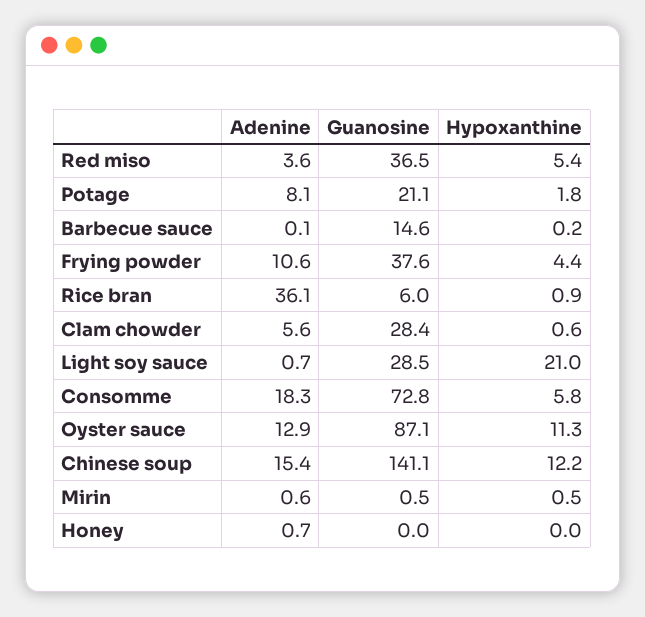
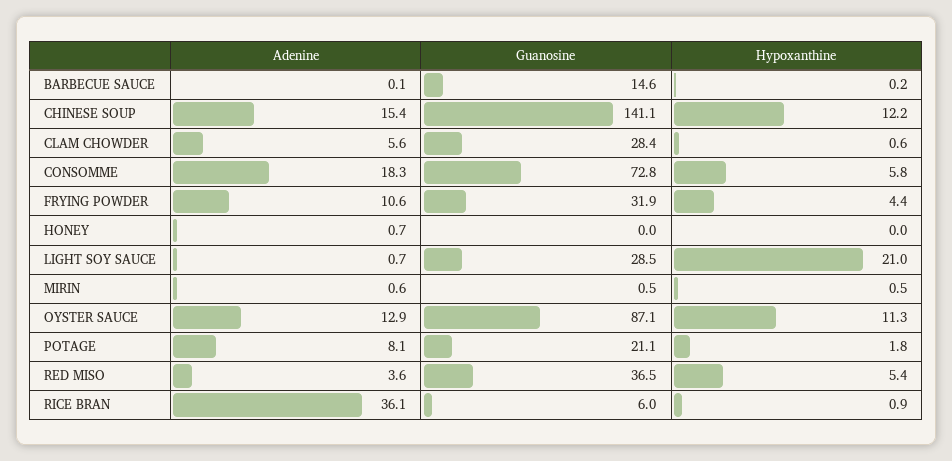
Guanosine, Frying powder: 37.6 -> 31.9

